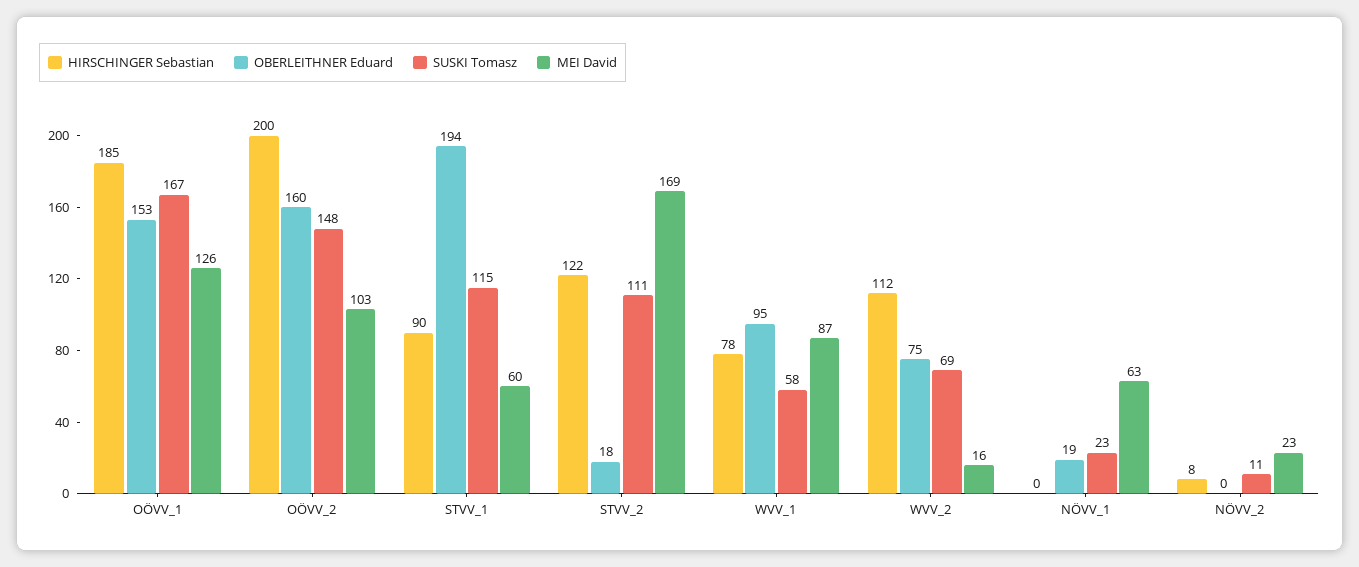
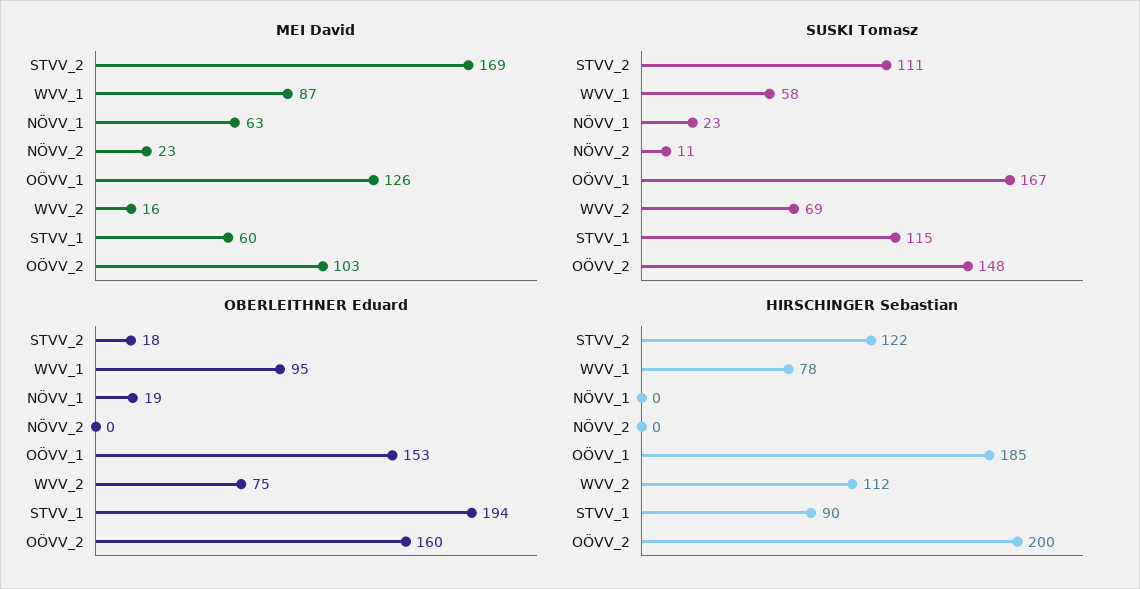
HIRSCHINGER Sebastian, NÖVV_2: 8 -> 0

